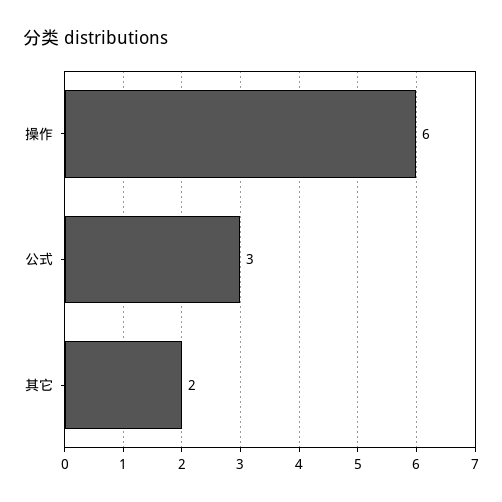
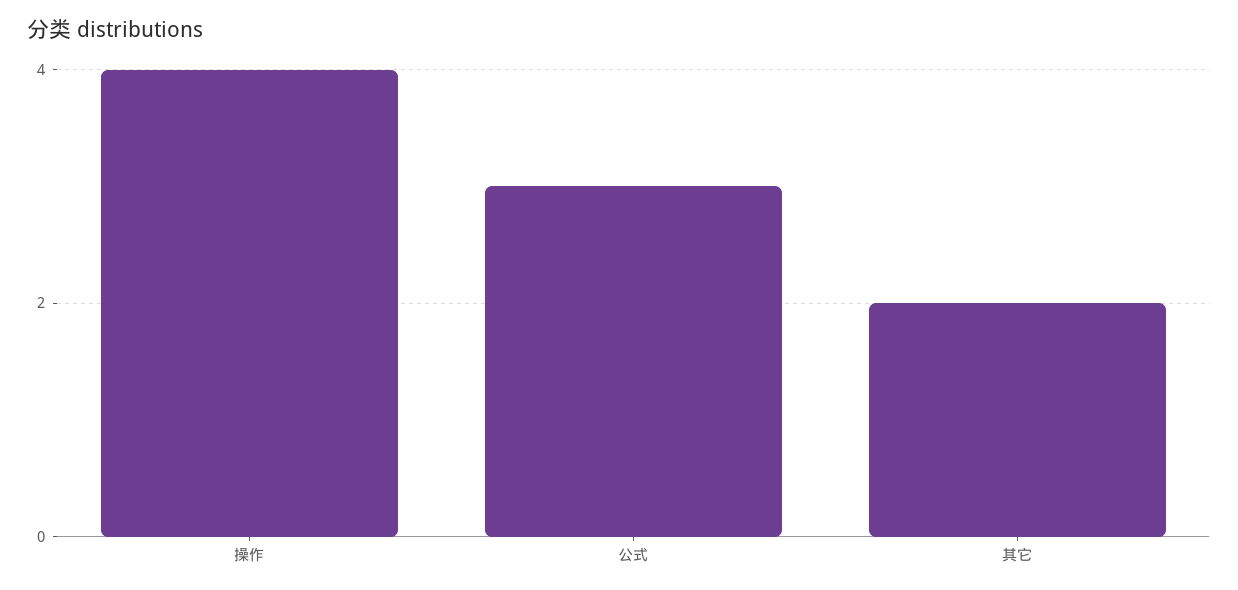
操作: 6 -> 4

